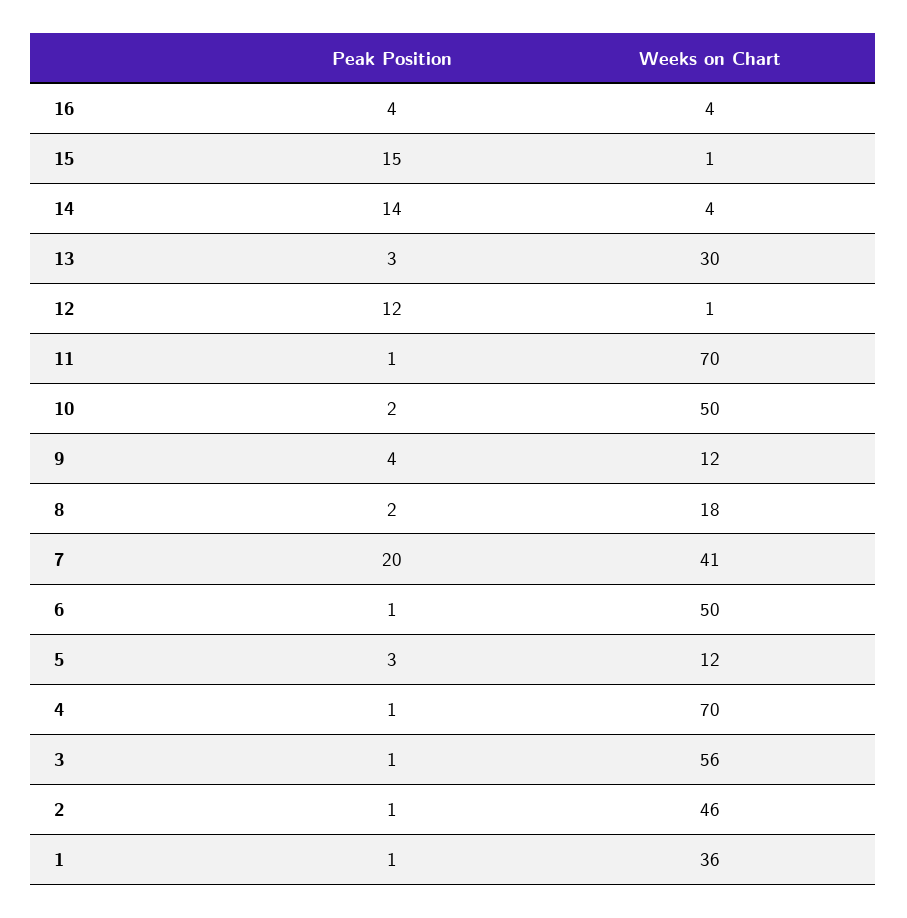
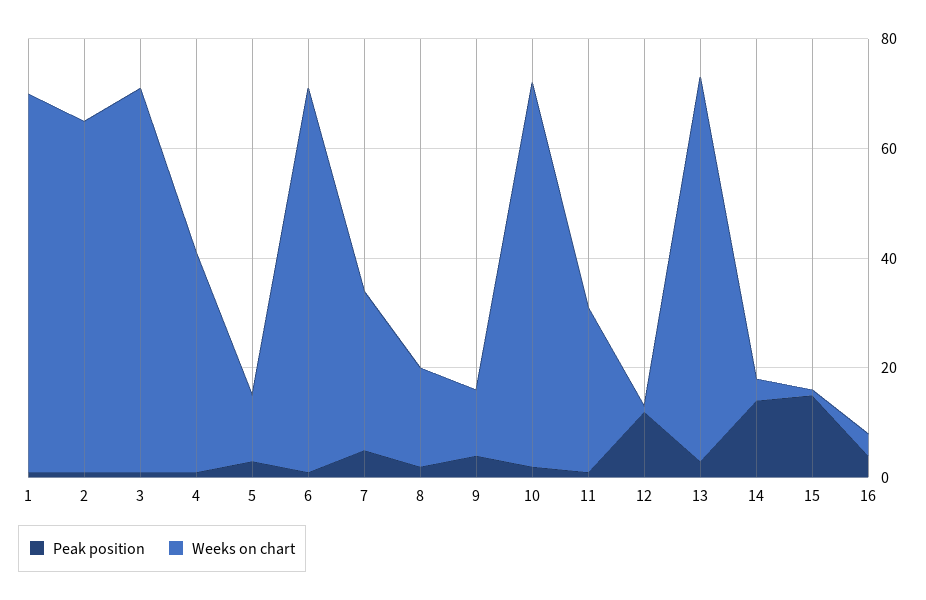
Weeks on Chart, 13: 30 -> 70
Weeks on Chart, 11: 70 -> 30
Weeks on Chart, 10: 50 -> 70
Peak Position, 7: 20 -> 5
Weeks on Chart, 7: 41 -> 30
Weeks on Chart, 6: 50 -> 70
Weeks on Chart, 4: 70 -> 40
Weeks on Chart, 3: 56 -> 70
Weeks on Chart, 2: 46 -> 65
Weeks on Chart, 1: 36 -> 70

